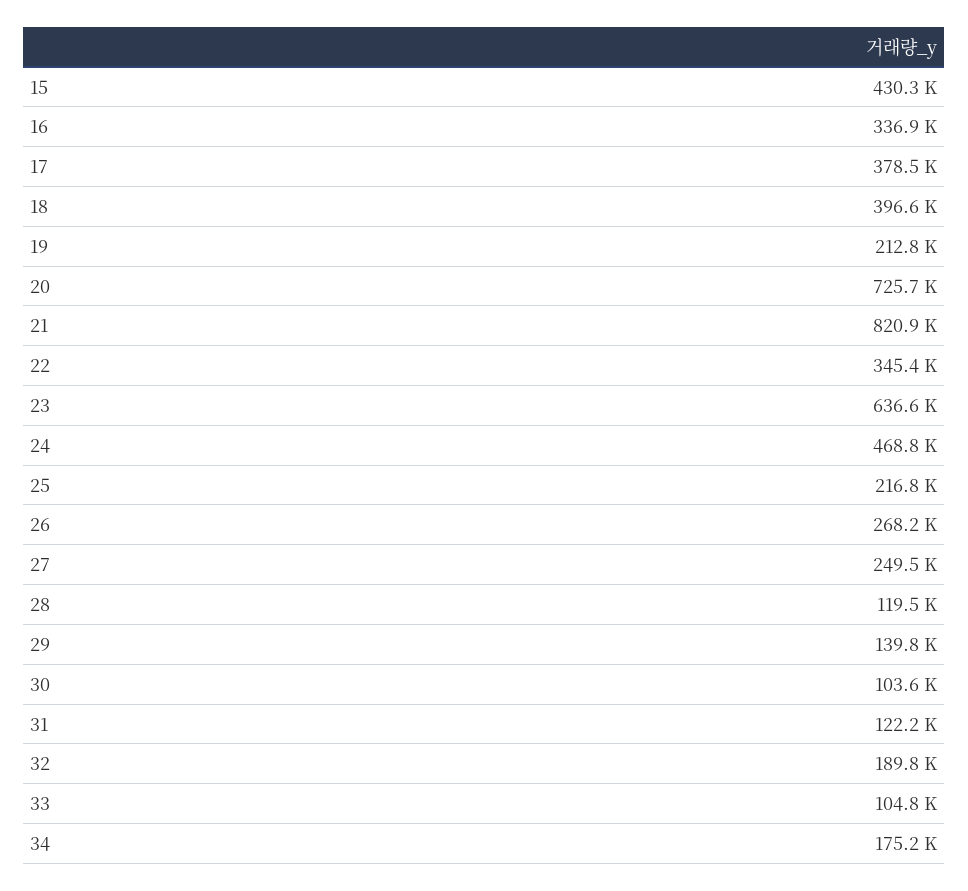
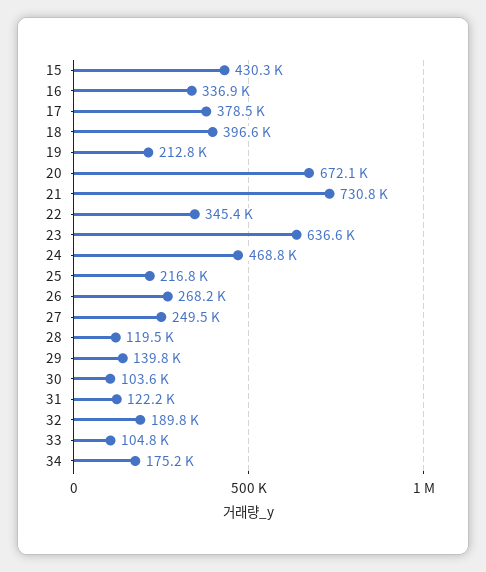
20: 725700 -> 672100
21: 820900 -> 730800

